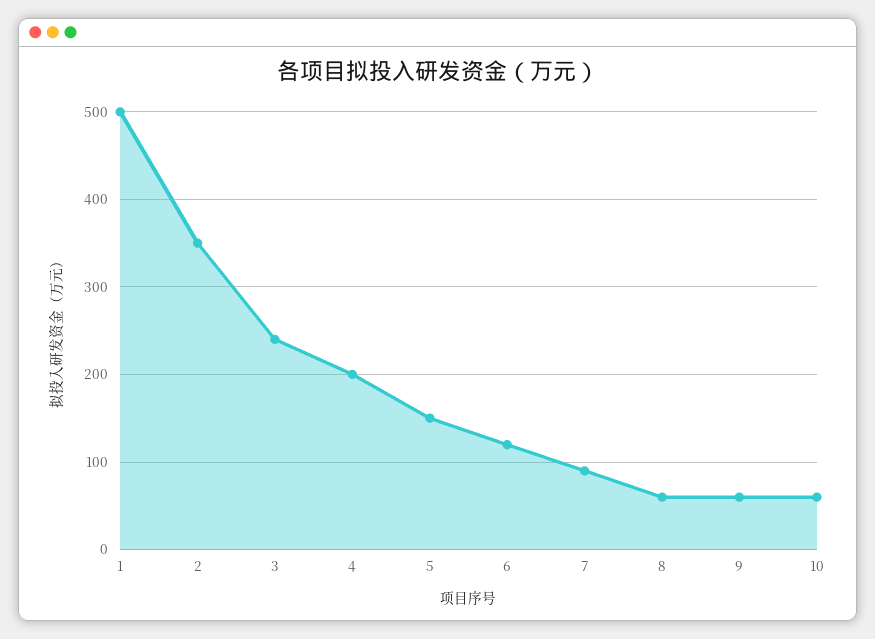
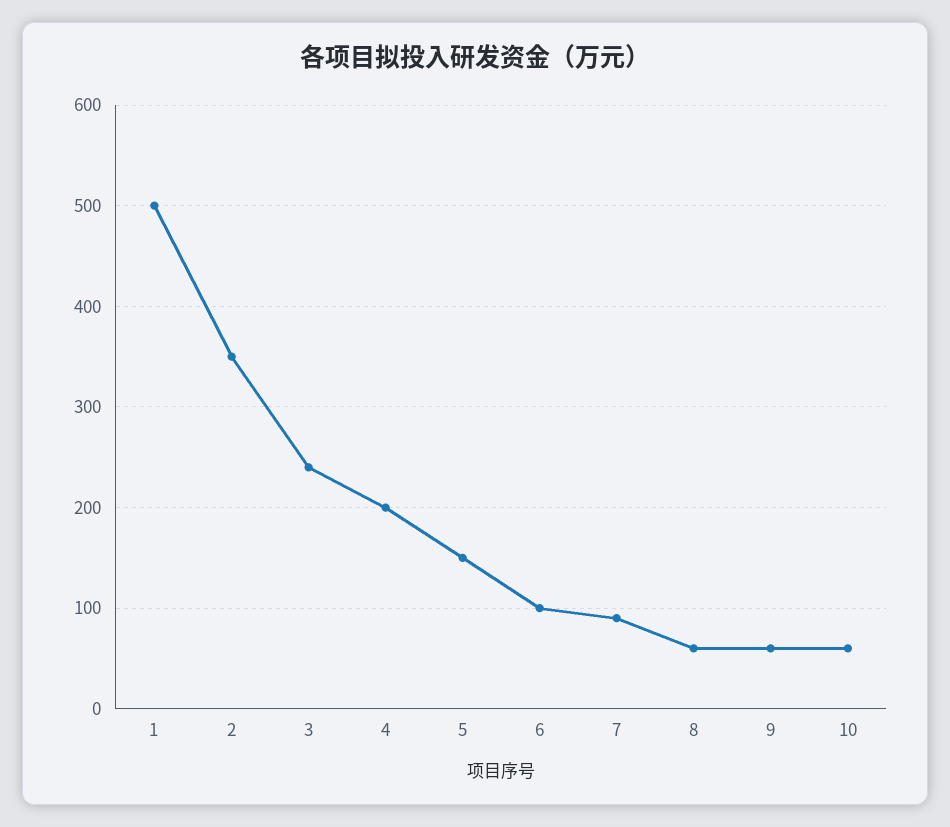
6: 120 -> 100

